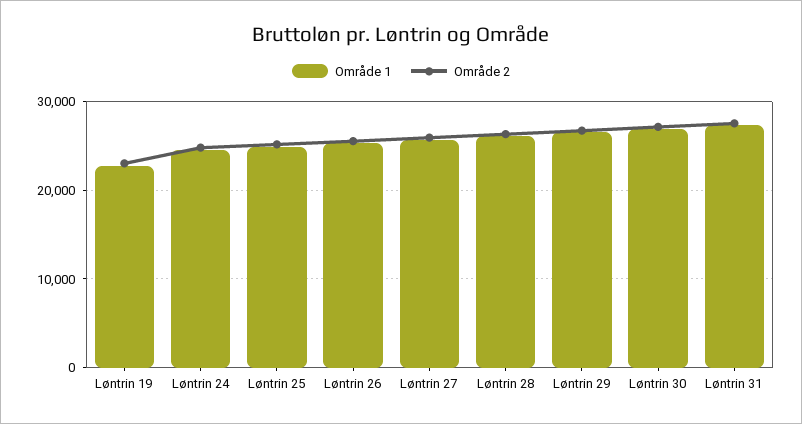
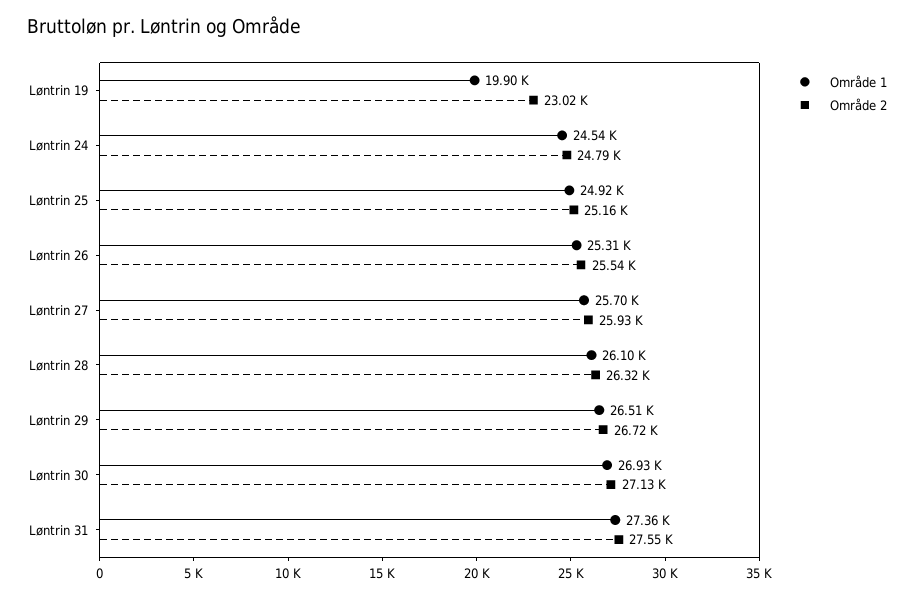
Område 1, Løntrin 19: 23000 -> 19900

